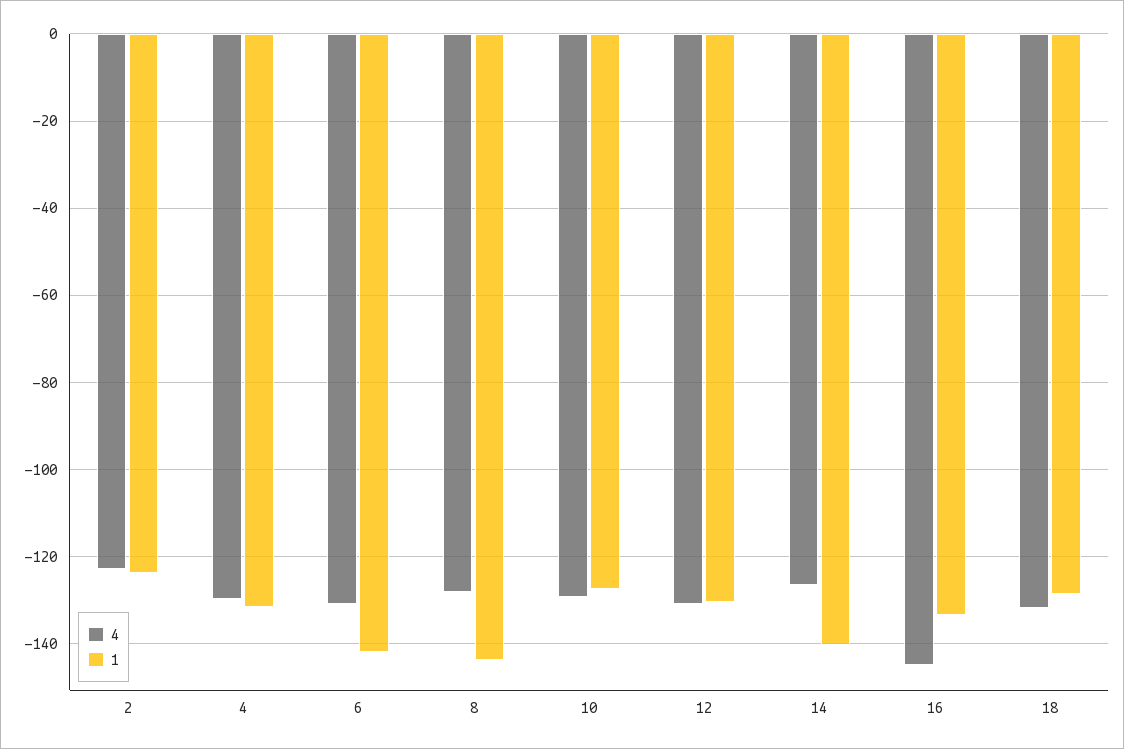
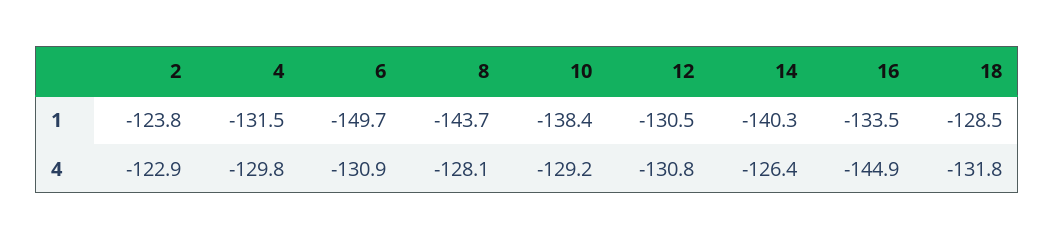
1, 6: -142 -> -149.7
1, 10: -128 -> -138.4

